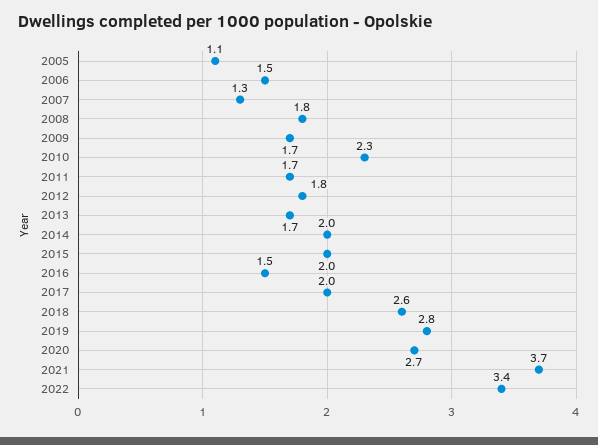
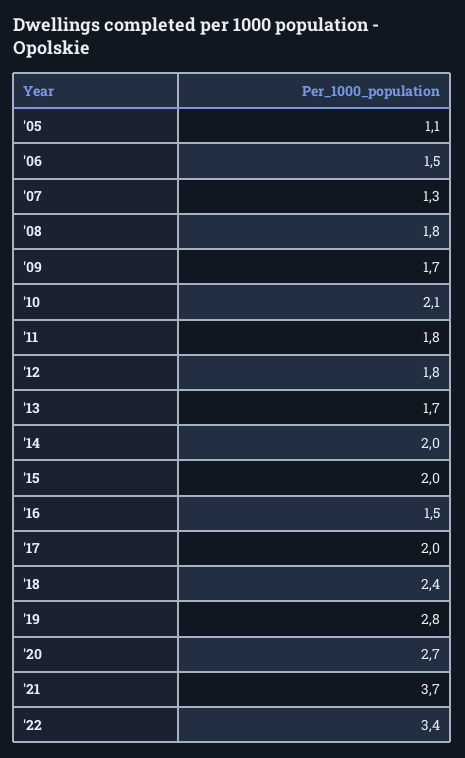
2010: 2.3 -> 2.1
2011: 1.7 -> 1.8
2018: 2.6 -> 2.4

